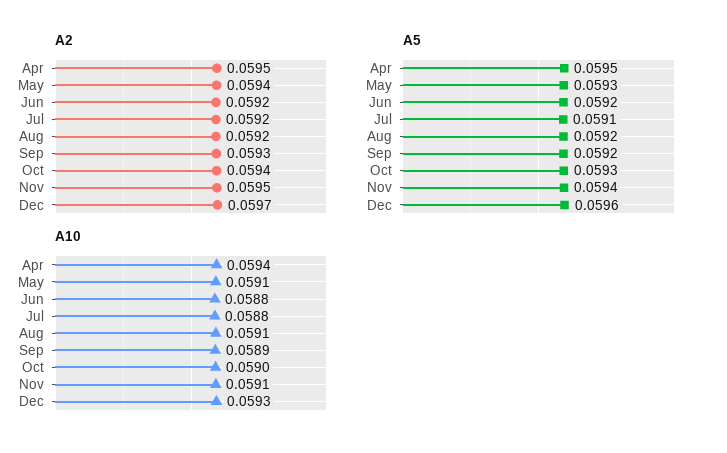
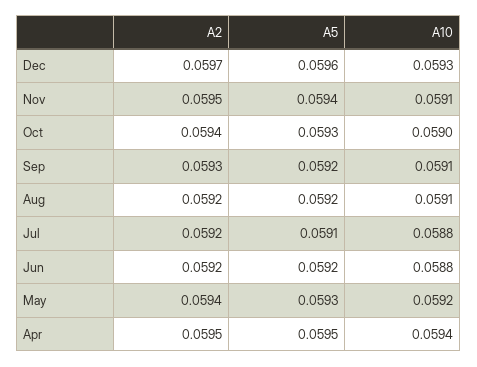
A10, May: 0.0591 -> 0.0592
A10, Sep: 0.0589 -> 0.0591

